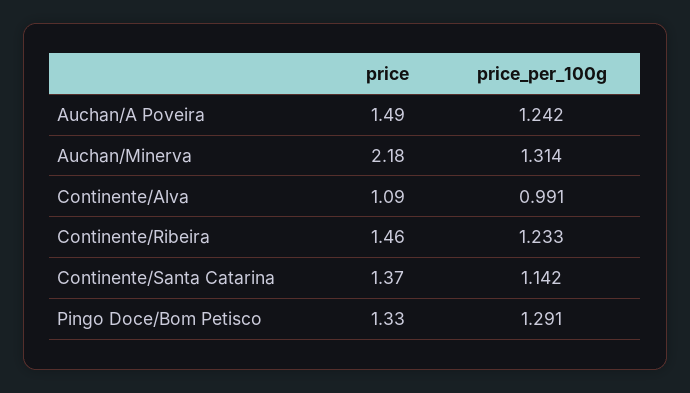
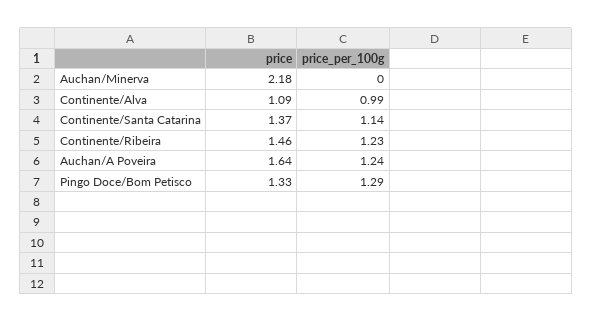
price, Auchan/A Poveira: 1.49 -> 1.64
price_per_100g, Auchan/Minerva: 1.314 -> 0

